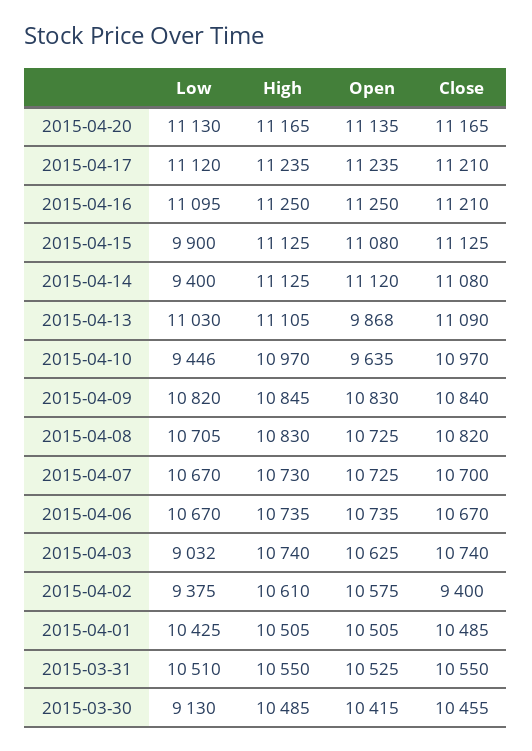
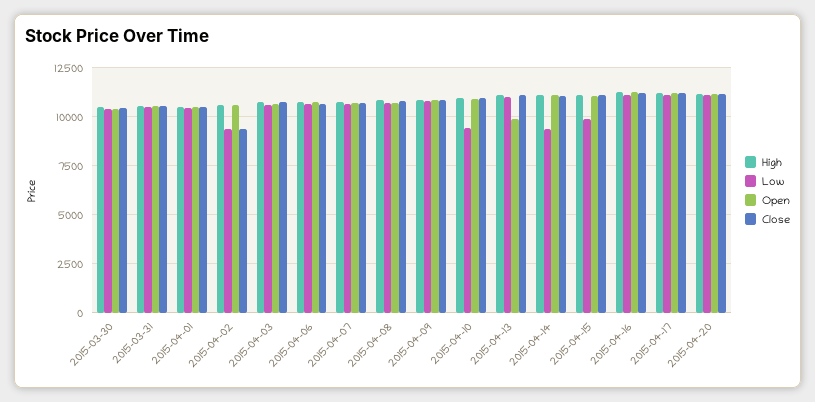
Open, 2015-04-10: 9635 -> 11000
Low, 2015-04-03: 9032 -> 10500
Low, 2015-03-30: 9130 -> 10500

